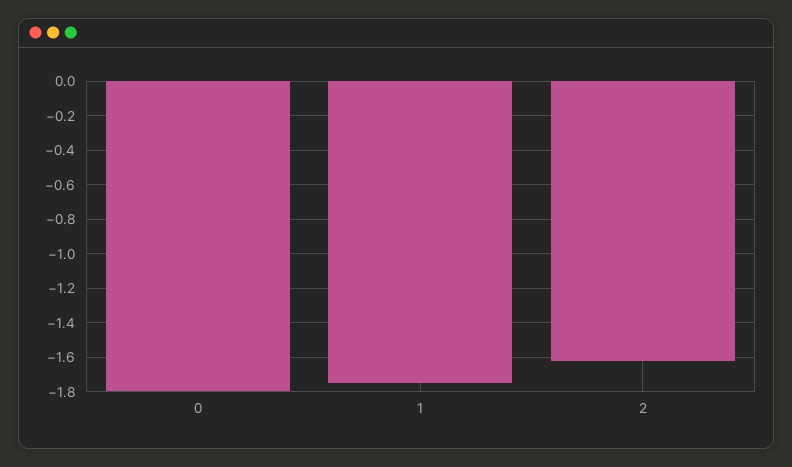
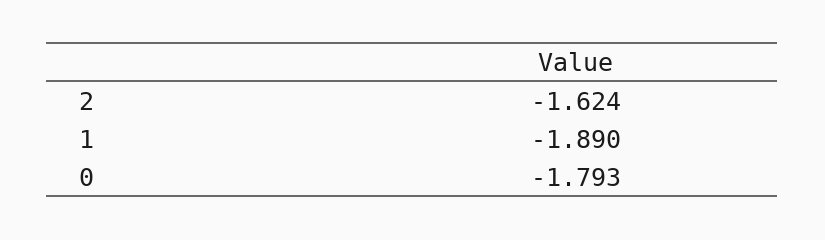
1: -1.75 -> -1.89

